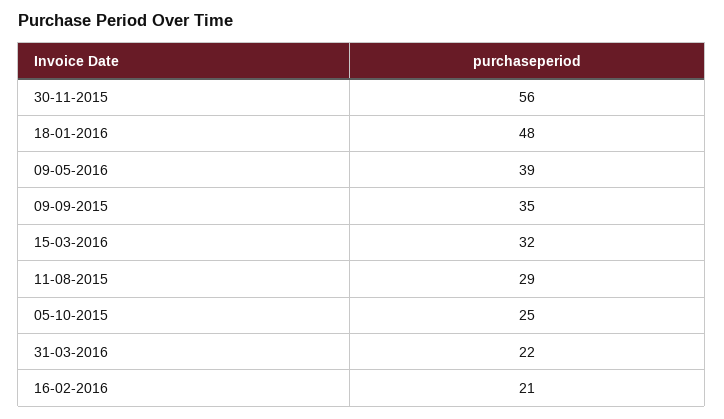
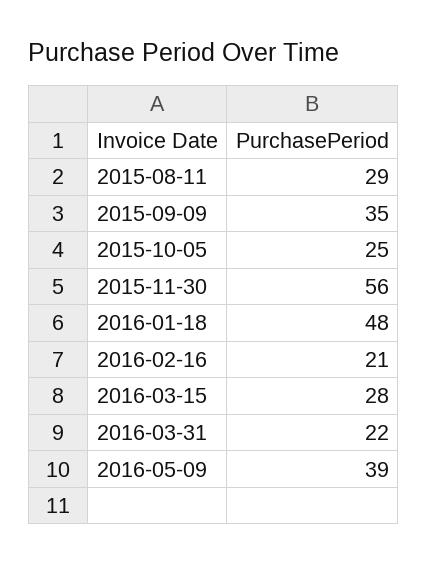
15-03-2016: 32 -> 28

